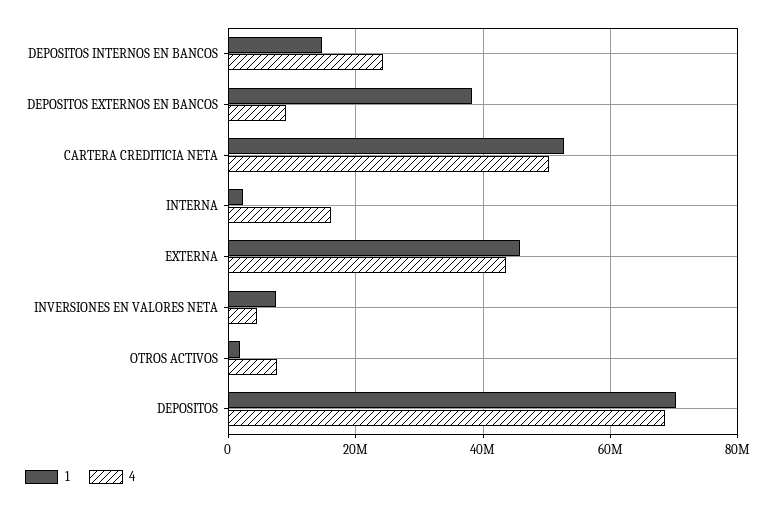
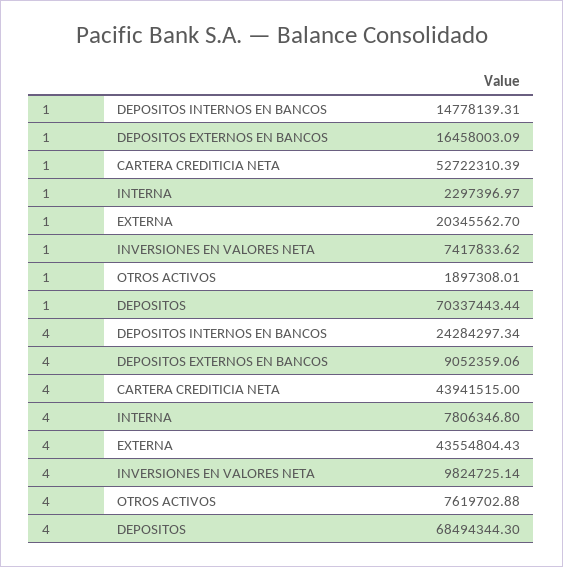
1, DEPOSITOS EXTERNOS EN BANCOS: 38000000 -> 16458003.09
4, CARTERA CREDITICIA NETA: 50000000 -> 43941515
4, INTERNA: 16000000 -> 7806346.8
1, EXTERNA: 46000000 -> 20345562.7
4, INVERSIONES EN VALORES NETA: 4000000 -> 9824725.14

